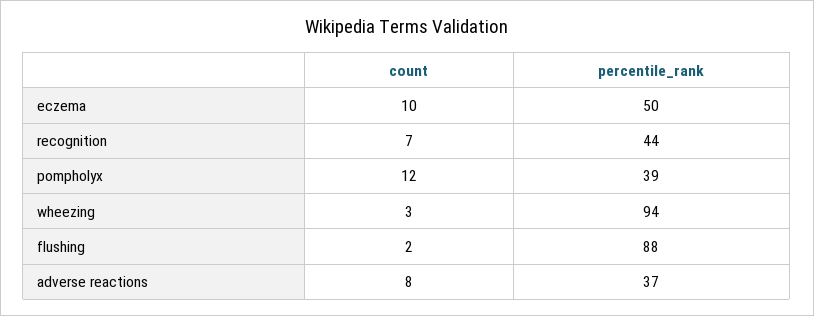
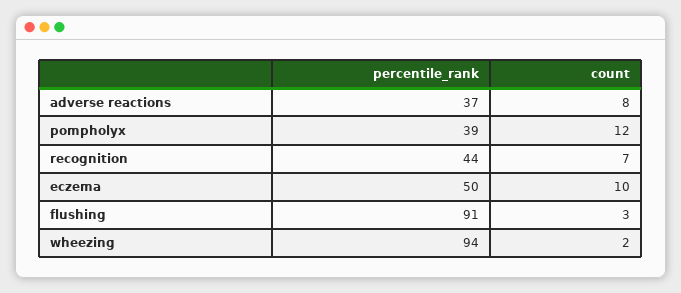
count, wheezing: 3 -> 2
count, flushing: 2 -> 3
percentile_rank, flushing: 88 -> 91

